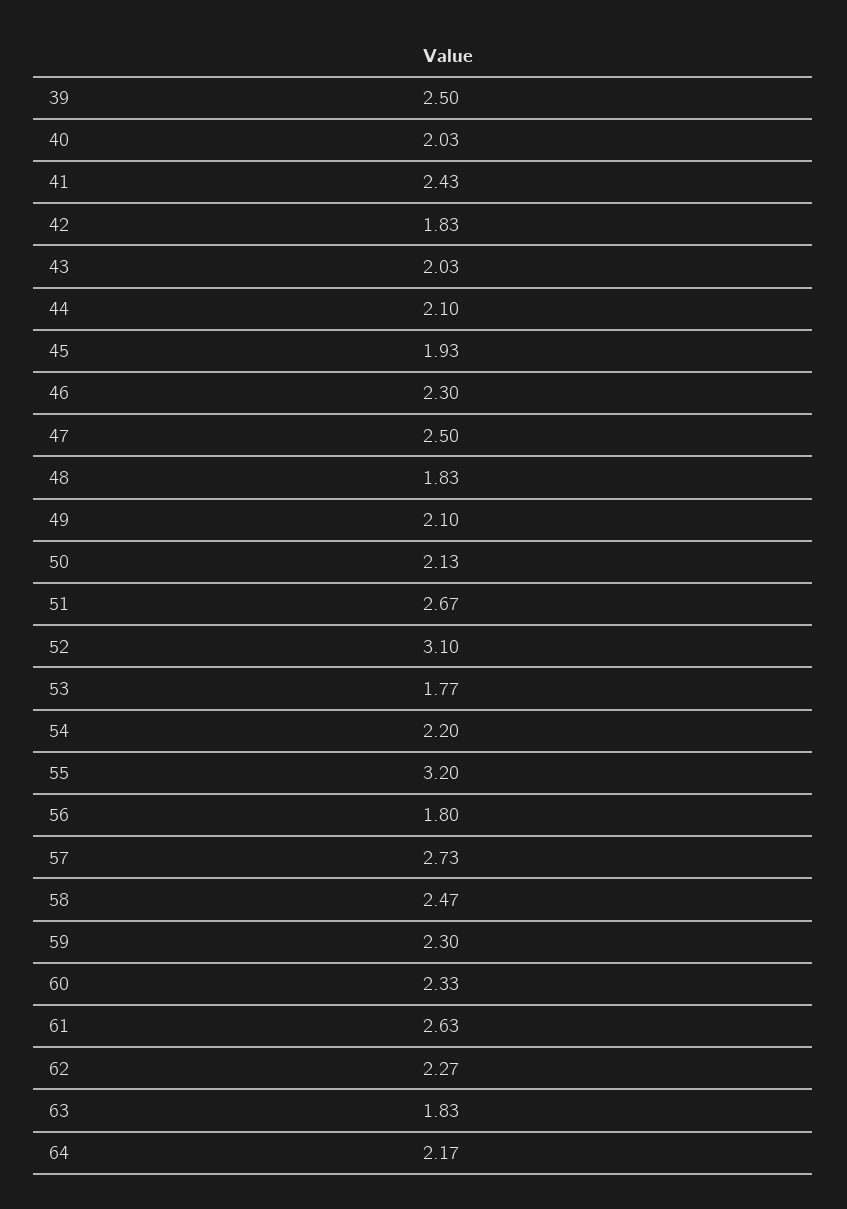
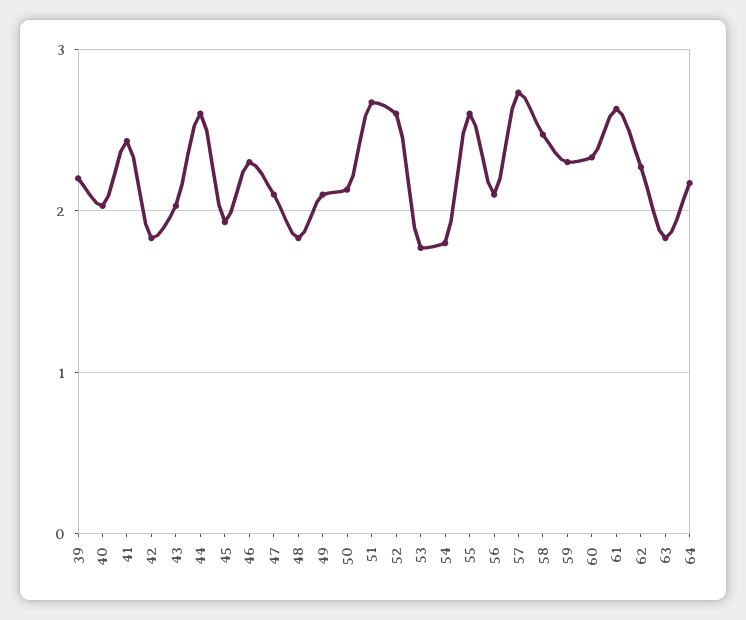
39: 2.5 -> 2.2
44: 2.1 -> 2.6
47: 2.5 -> 2.1
52: 3.1 -> 2.6
54: 2.2 -> 1.8
55: 3.2 -> 2.6
56: 1.8 -> 2.1

